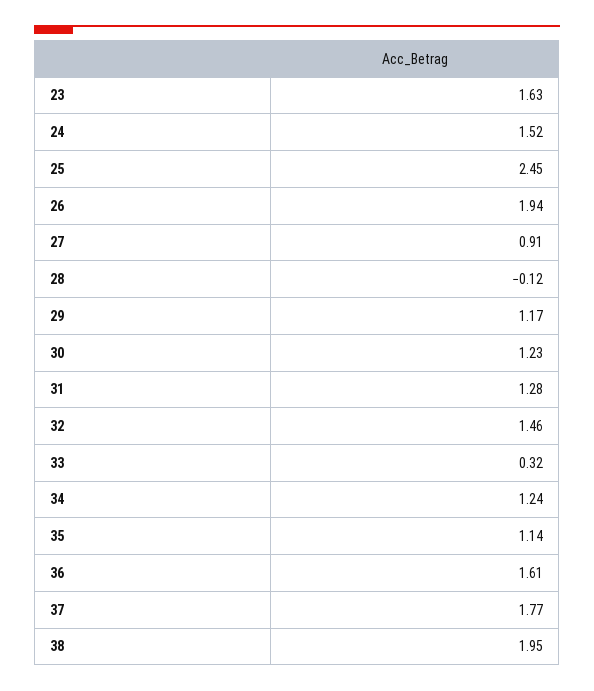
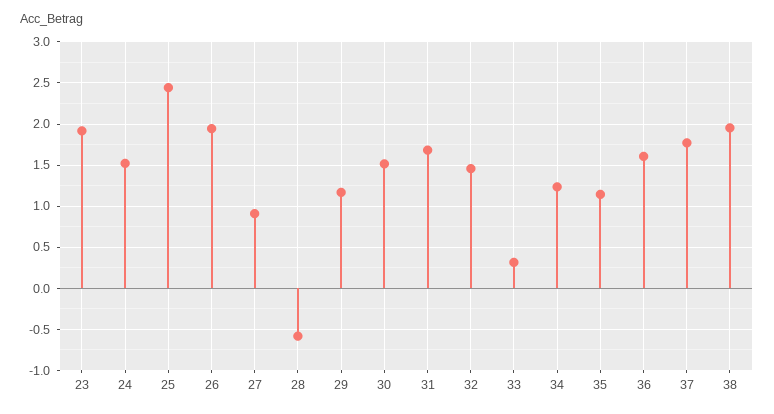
23: 1.63 -> 1.9
28: -0.12 -> -0.6
30: 1.23 -> 1.5
31: 1.28 -> 1.7

